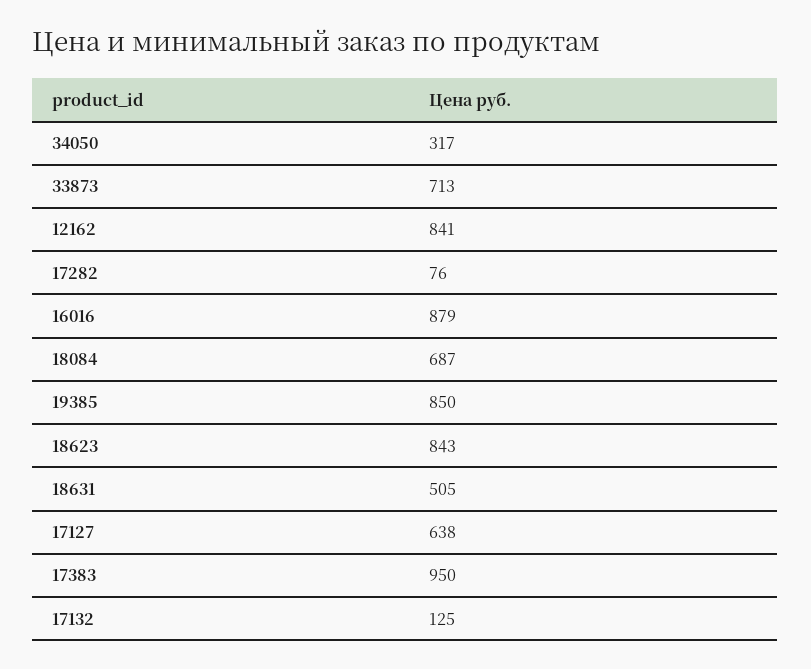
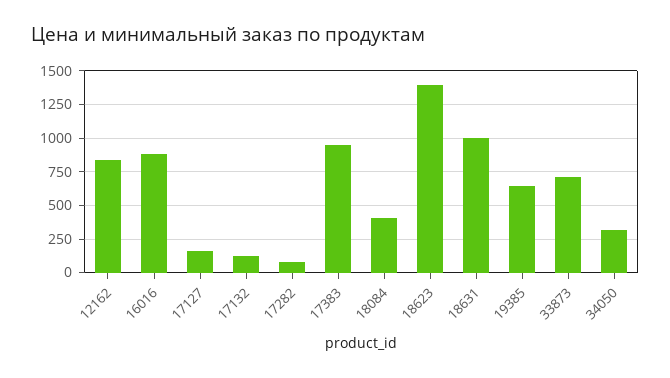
18084: 687 -> 400
19385: 850 -> 650
18623: 843 -> 1400
18631: 505 -> 1000
17127: 638 -> 150

